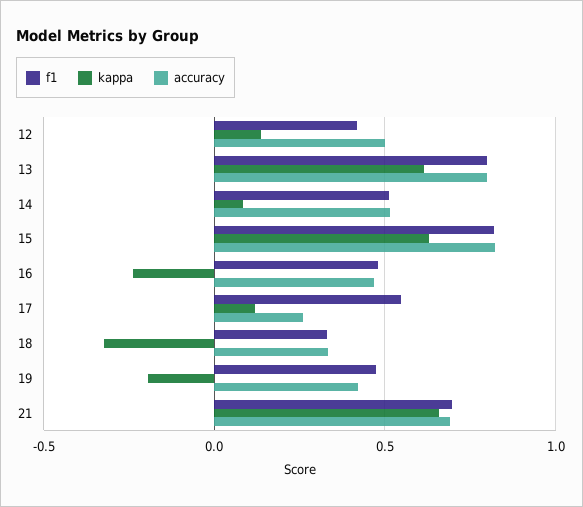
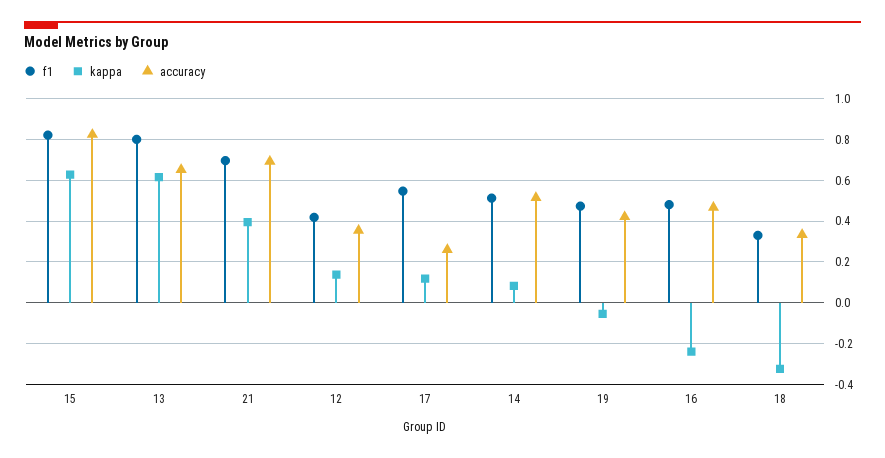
accuracy, 12: 0.5 -> 0.35
accuracy, 13: 0.8 -> 0.65
kappa, 19: -0.2 -> -0.05
kappa, 21: 0.65 -> 0.4

